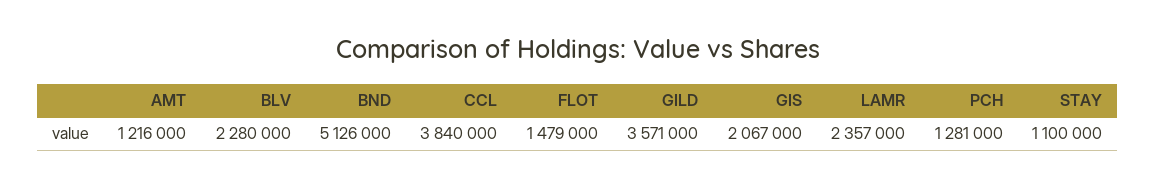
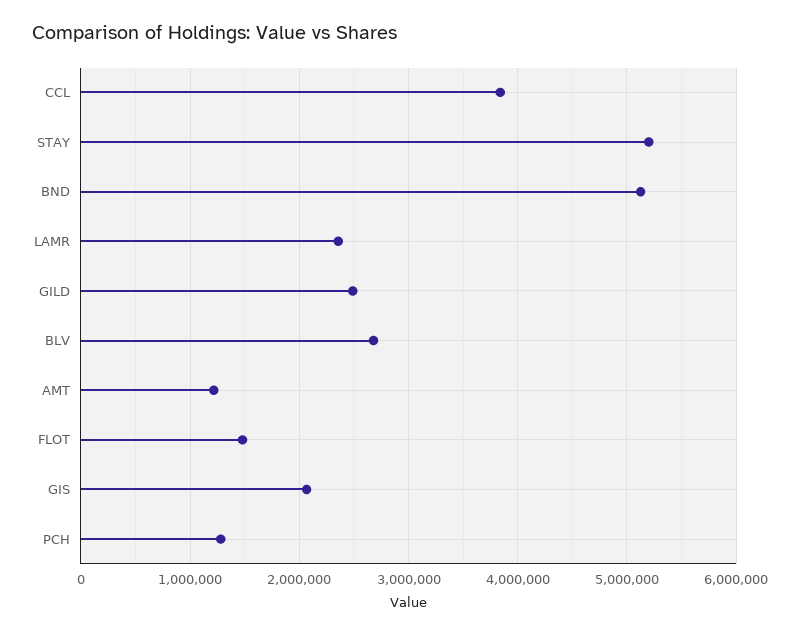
BLV: 2280000 -> 2700000
GILD: 3571000 -> 2500000
STAY: 1100000 -> 5200000

